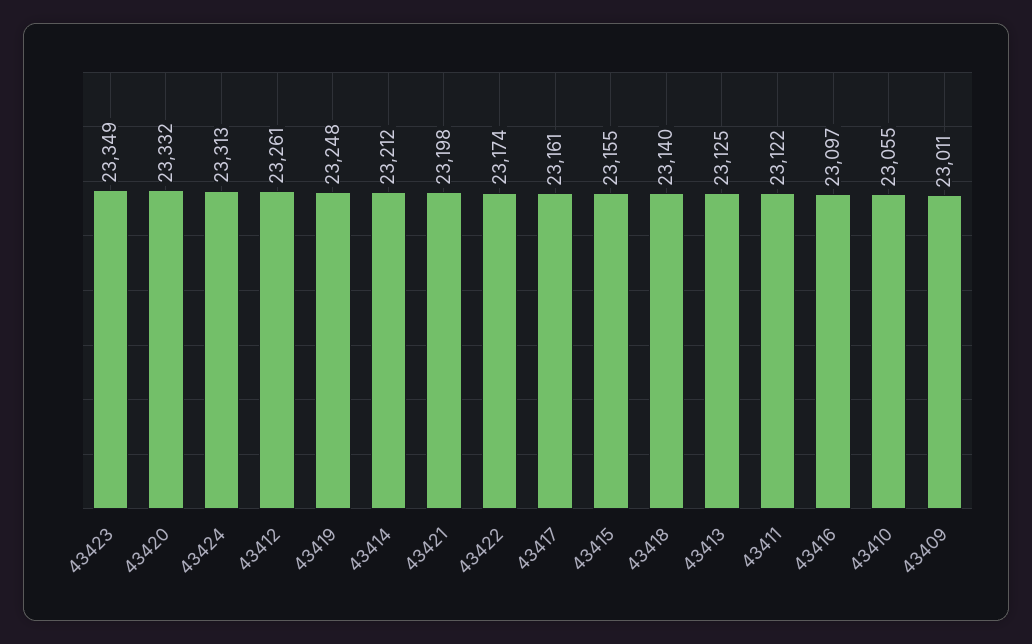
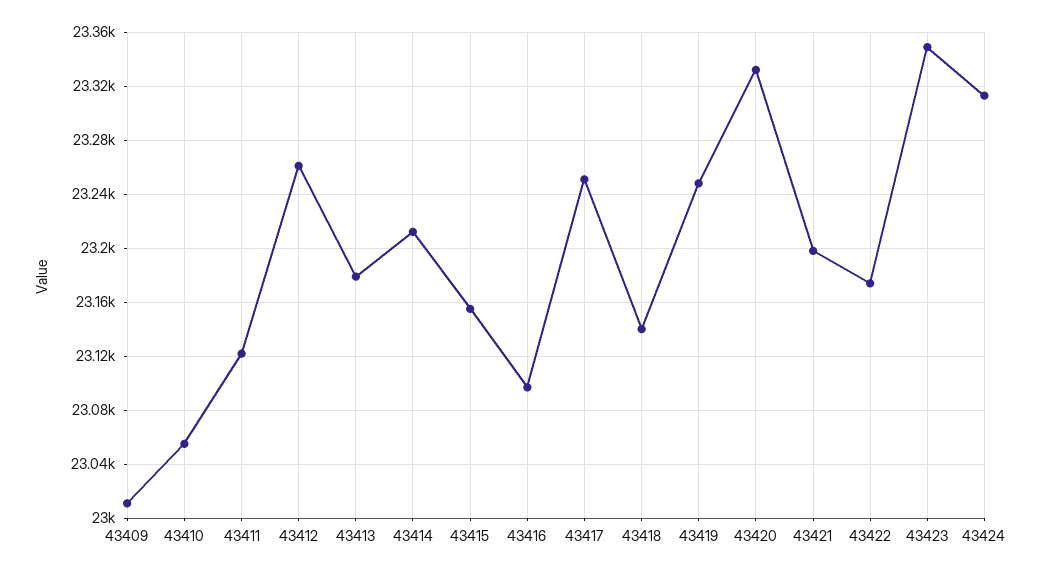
43417: 23161 -> 23250
43413: 23125 -> 23180

